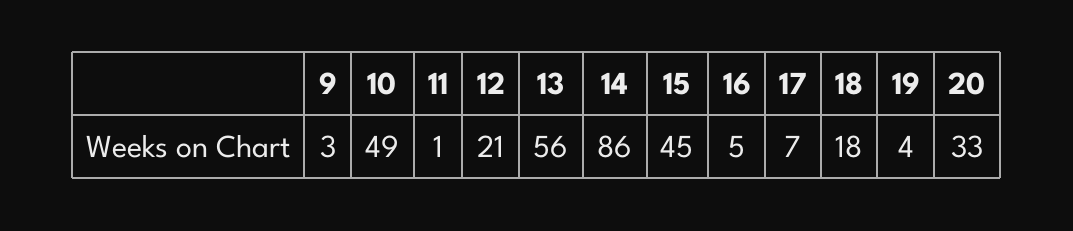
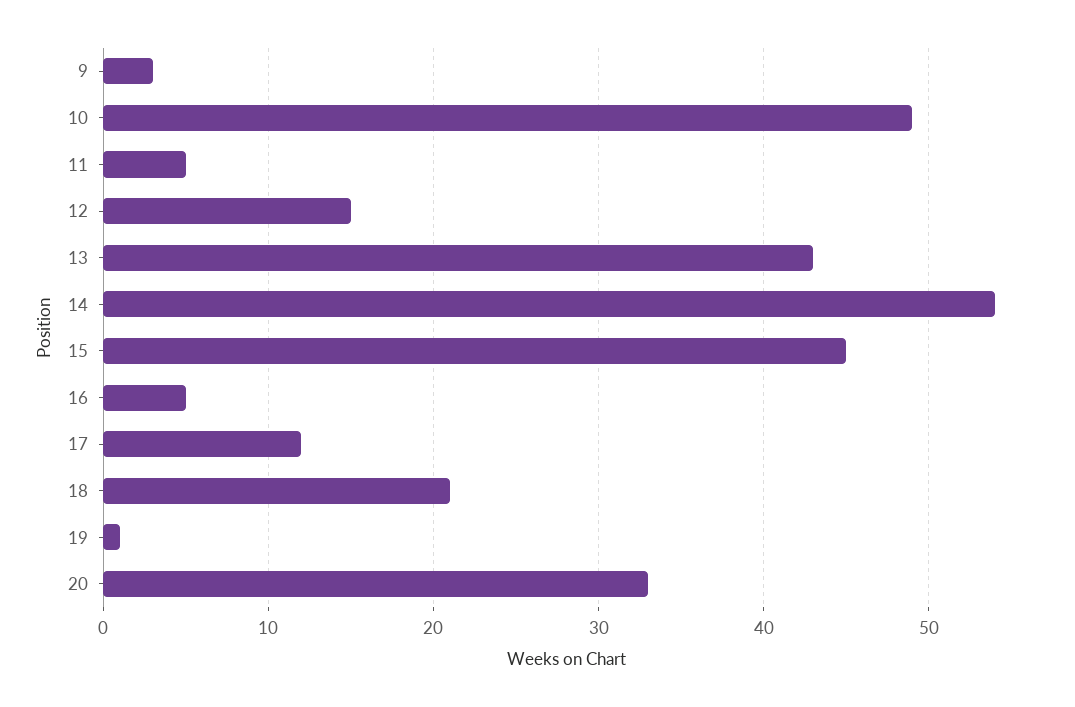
11: 1 -> 5
12: 21 -> 15
13: 56 -> 43
14: 86 -> 54
17: 7 -> 12
18: 18 -> 21
19: 4 -> 1

